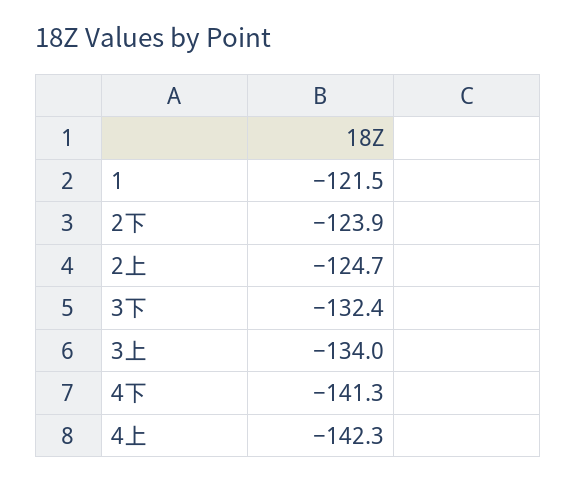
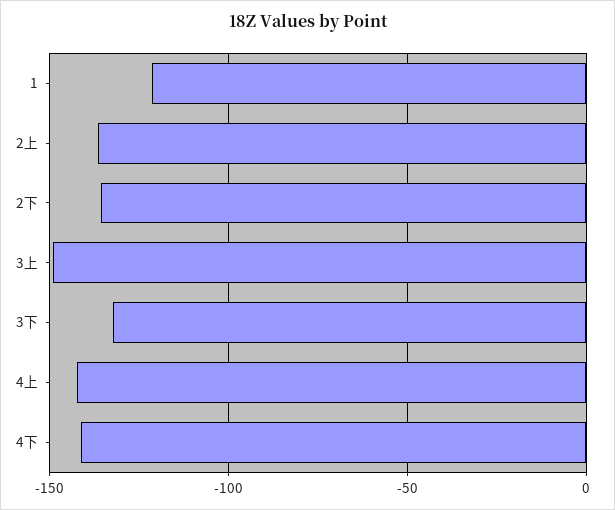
2下: -123.9 -> -135
2上: -124.7 -> -135
3上: -134 -> -150

